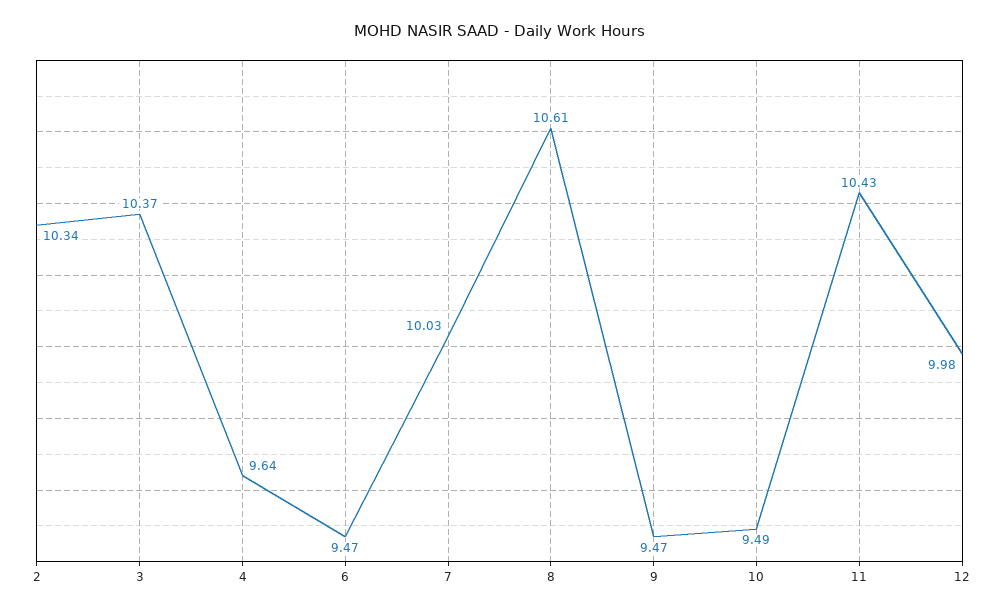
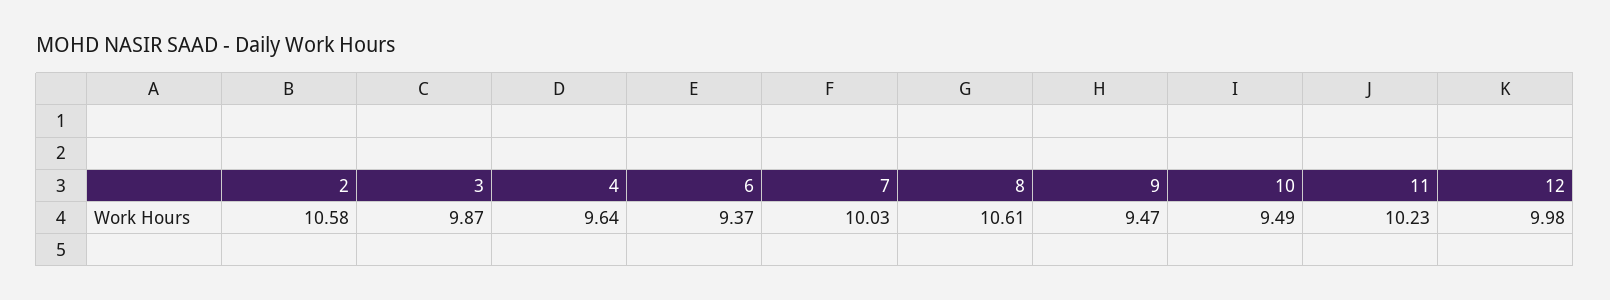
2: 10.34 -> 10.58
3: 10.37 -> 9.87
6: 9.47 -> 9.37
11: 10.43 -> 10.23

